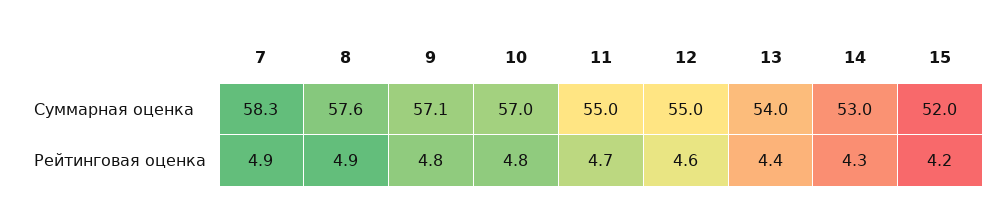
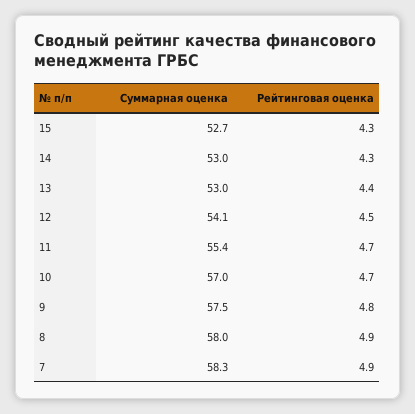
8, Суммарная оценка: 57.6 -> 58
9, Суммарная оценка: 57.1 -> 57.5
11, Суммарная оценка: 55 -> 55.4
12, Суммарная оценка: 55 -> 54.1
13, Суммарная оценка: 54 -> 53
15, Суммарная оценка: 52 -> 52.7
10, Рейтинговая оценка: 4.8 -> 4.7
12, Рейтинговая оценка: 4.6 -> 4.5
15, Рейтинговая оценка: 4.2 -> 4.3

